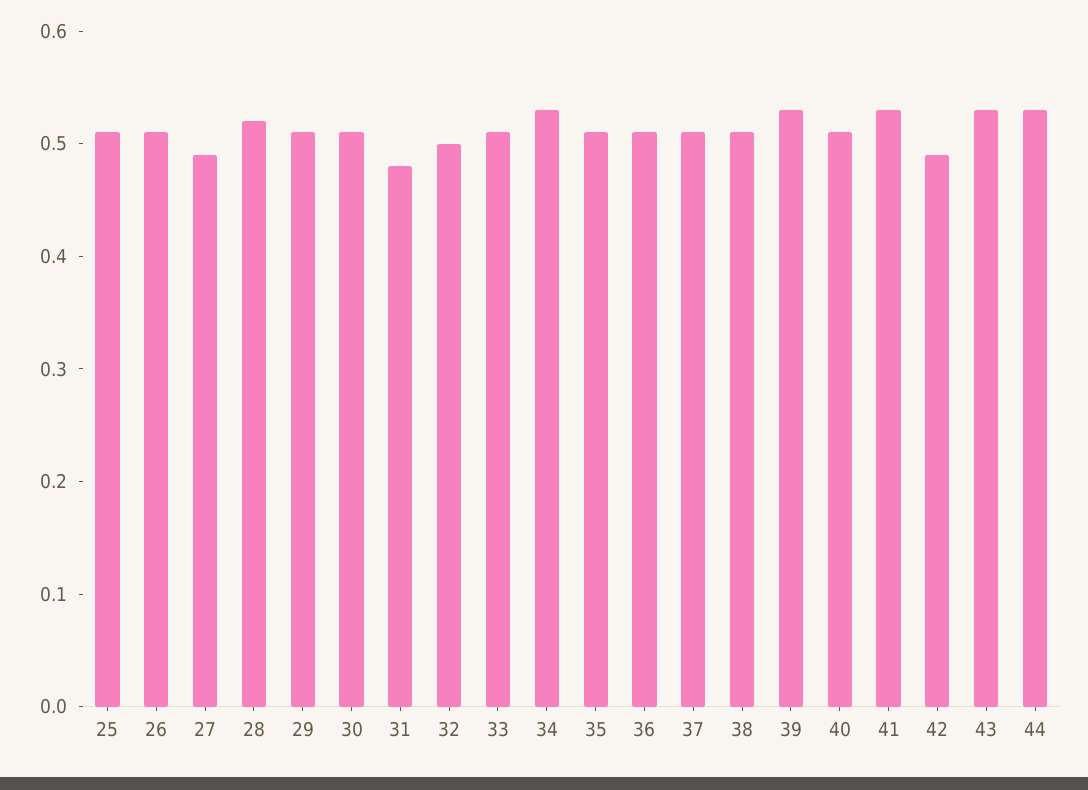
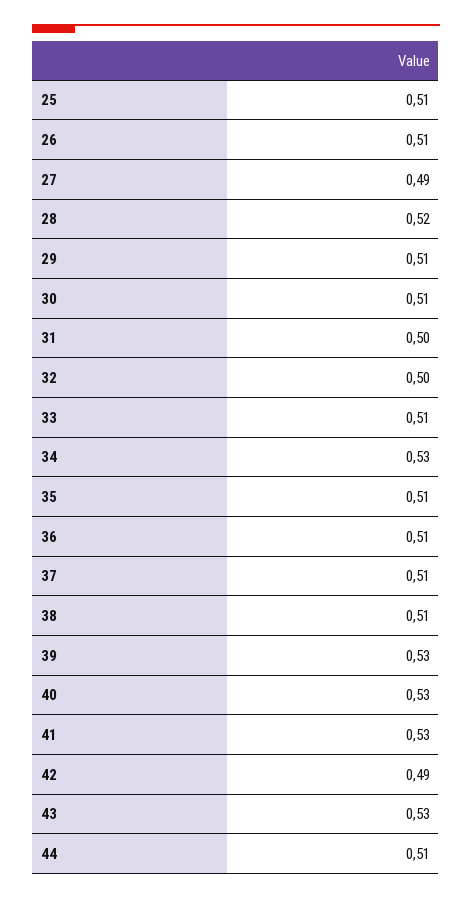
31: 0.48 -> 0.5
40: 0.51 -> 0.53
44: 0.53 -> 0.51

